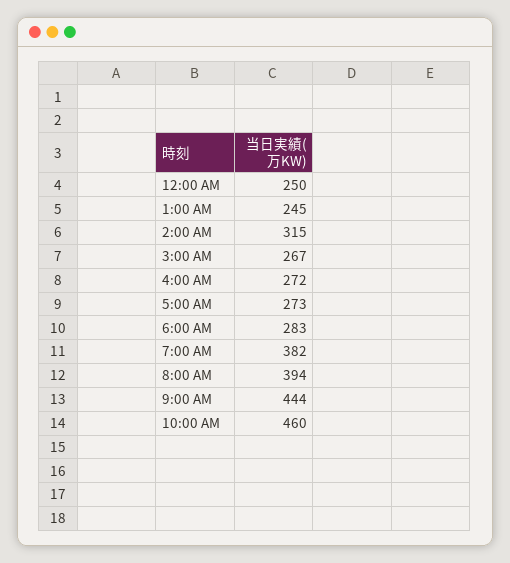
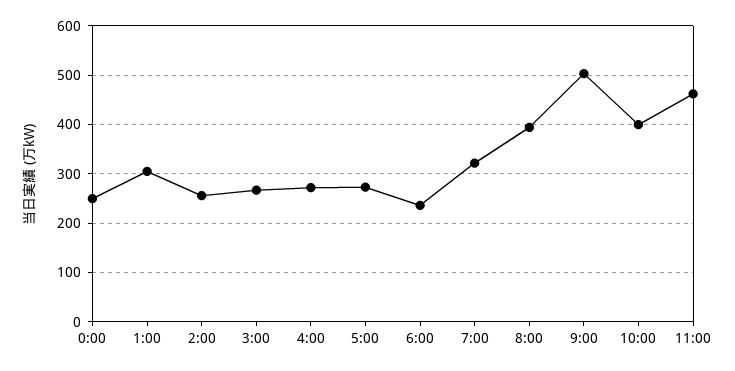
1:00 AM: 245 -> 300
2:00 AM: 315 -> 260
6:00 AM: 283 -> 240
7:00 AM: 382 -> 320
9:00 AM: 444 -> 500
10:00 AM: 460 -> 400
11:00: none -> 460

